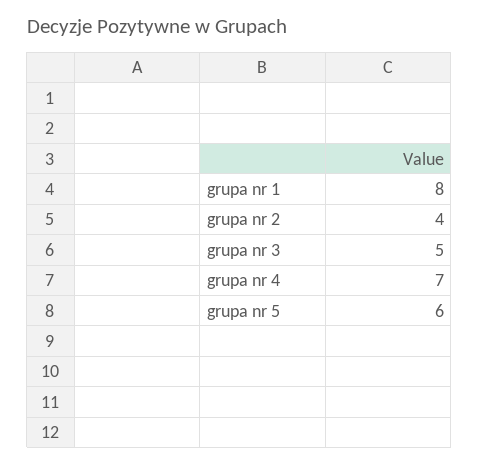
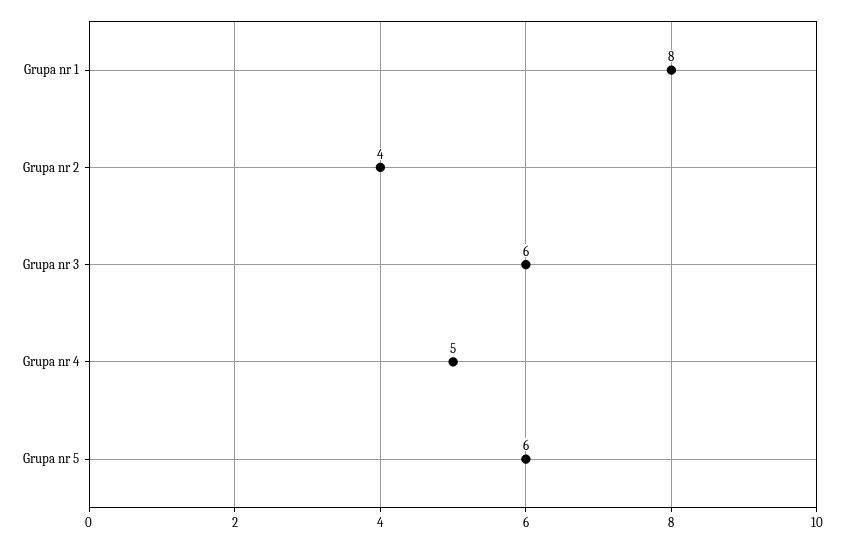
grupa nr 3: 5 -> 6
grupa nr 4: 7 -> 5

